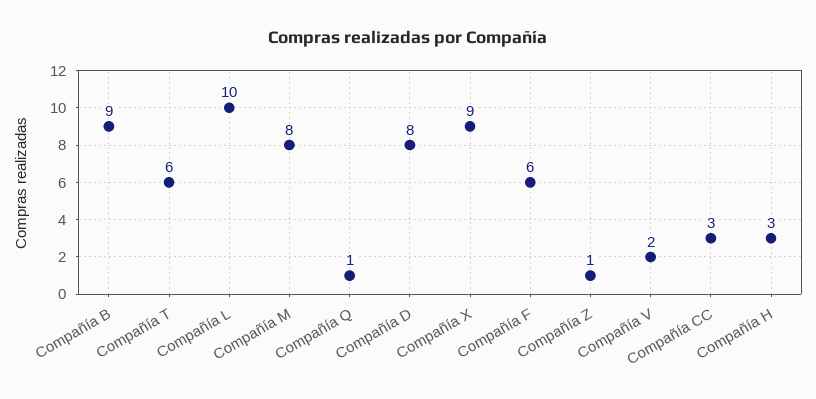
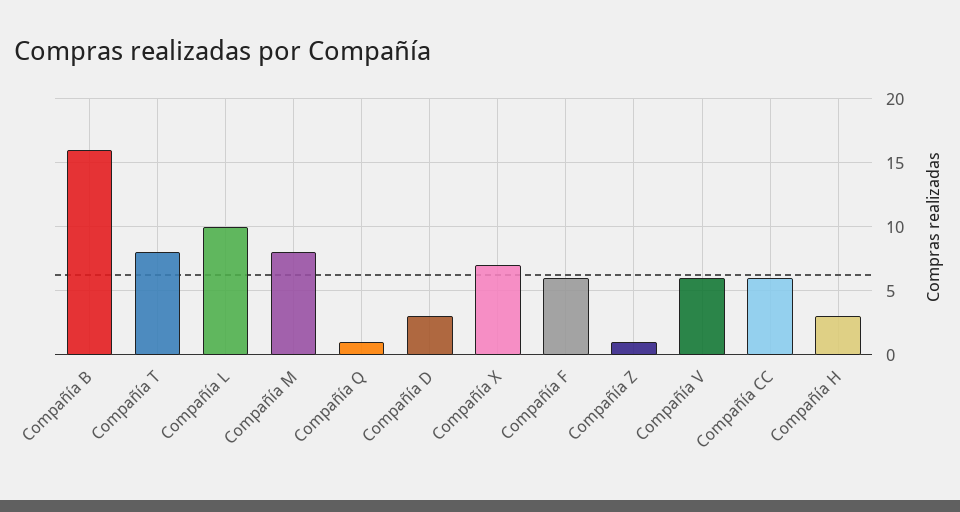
Compañía B: 9 -> 16
Compañía T: 6 -> 8
Compañía D: 8 -> 3
Compañía X: 9 -> 7
Compañía V: 2 -> 6
Compañía CC: 3 -> 6

